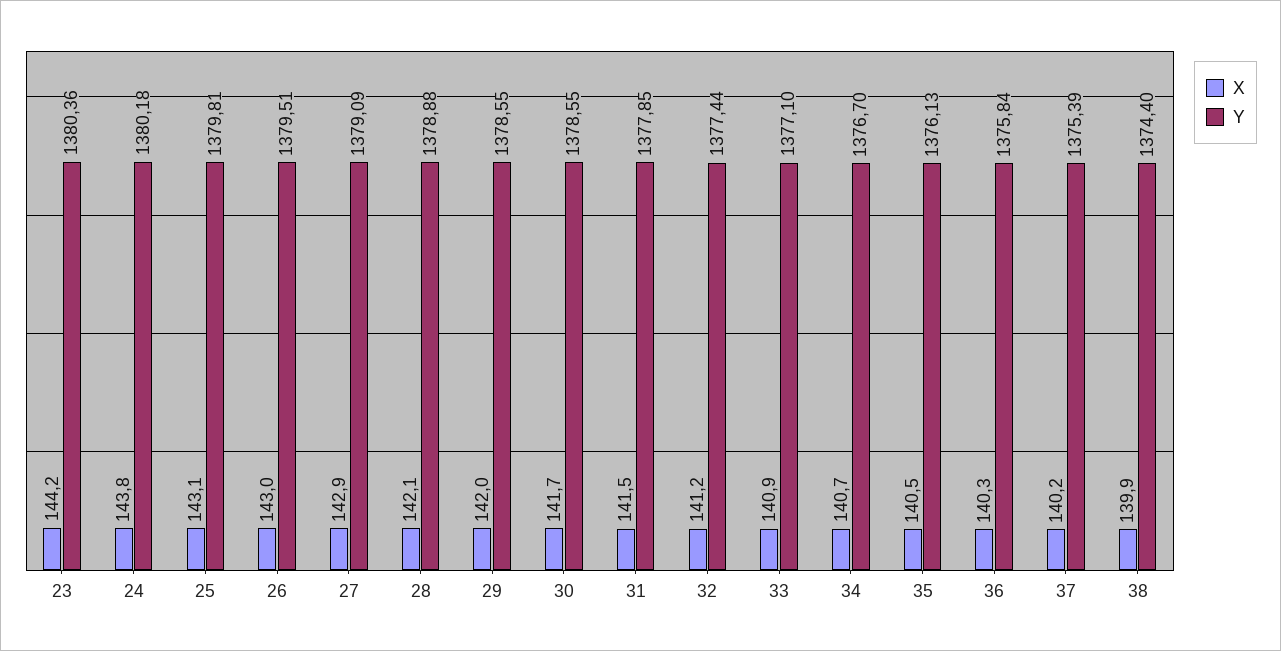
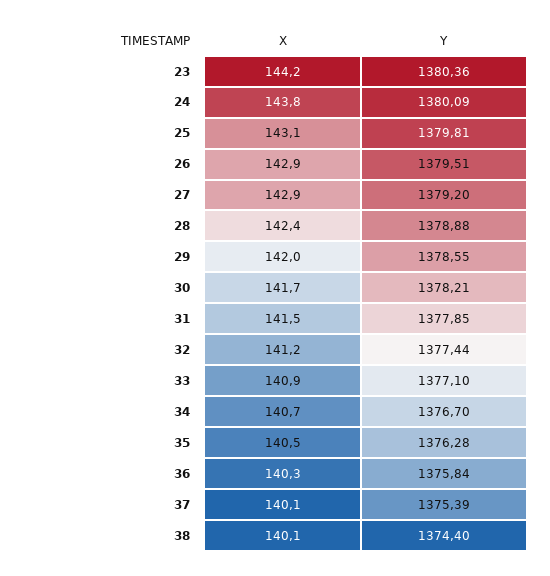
Y, 24: 1380.18 -> 1380.09
X, 26: 143 -> 142.9
Y, 27: 1379.09 -> 1379.2
X, 28: 142.1 -> 142.4
Y, 30: 1378.55 -> 1378.21
Y, 35: 1376.13 -> 1376.28
X, 37: 140.2 -> 140.1
X, 38: 139.9 -> 140.1

